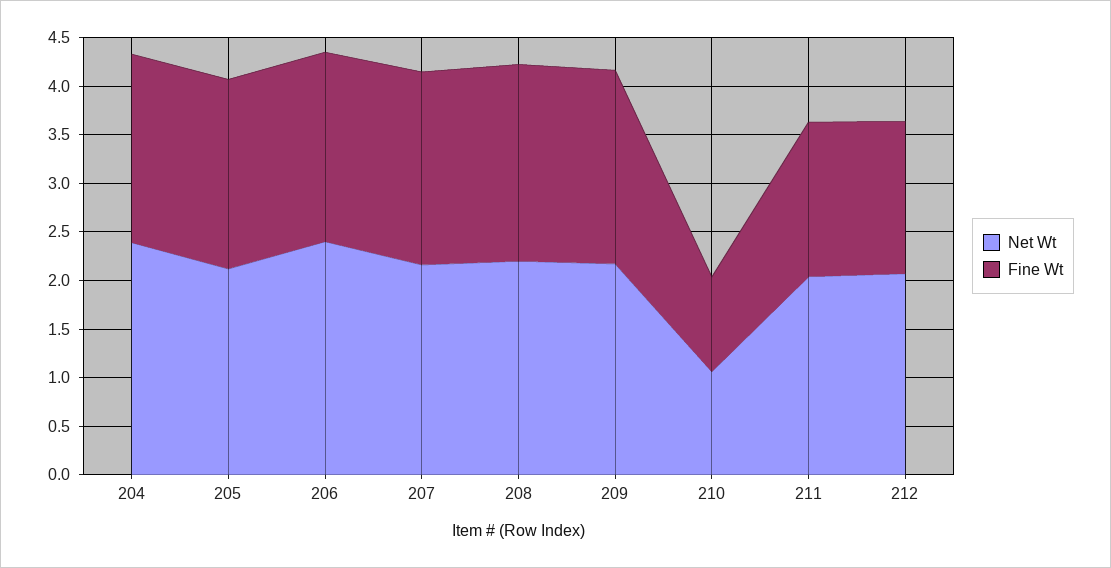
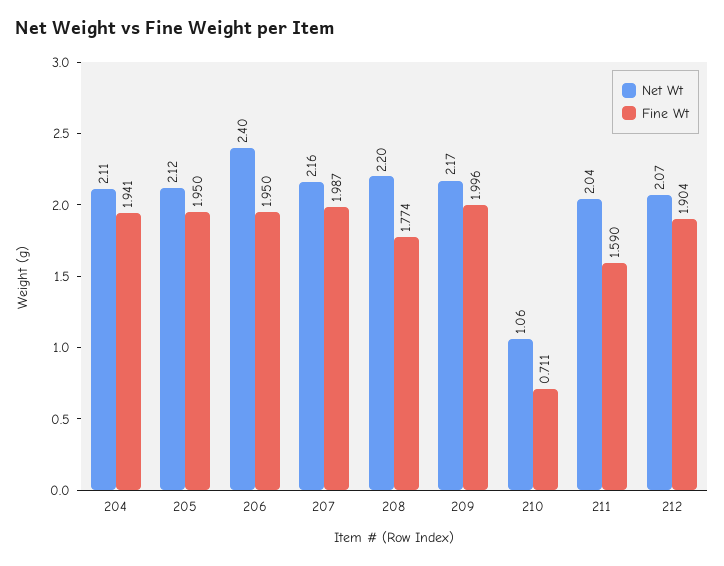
Net Wt, 204: 2.4 -> 2.11
Fine Wt, 208: 2 -> 1.774
Fine Wt, 210: 1 -> 0.711
Fine Wt, 212: 1.6 -> 1.904

